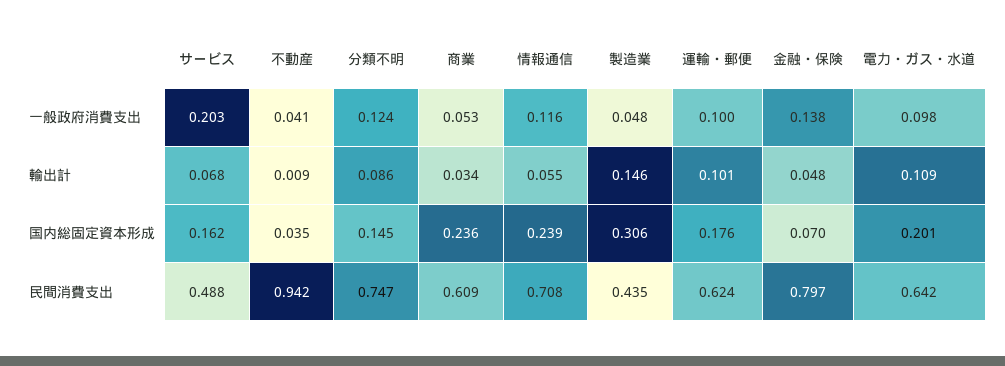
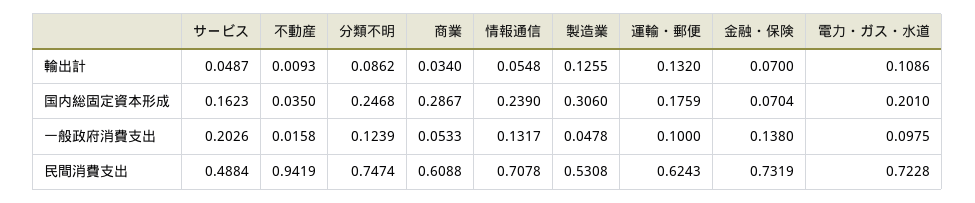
不動産, 一般政府消費支出: 0.041 -> 0.0158
情報通信, 一般政府消費支出: 0.116 -> 0.1317
サービス, 輸出計: 0.068 -> 0.0487
製造業, 輸出計: 0.146 -> 0.1255
運輸・郵便, 輸出計: 0.101 -> 0.132
金融・保険, 輸出計: 0.048 -> 0.07
分類不明, 国内総固定資本形成: 0.145 -> 0.2468
商業, 国内総固定資本形成: 0.236 -> 0.2867
製造業, 民間消費支出: 0.435 -> 0.5308
金融・保険, 民間消費支出: 0.797 -> 0.7319
電力・ガス・水道, 民間消費支出: 0.642 -> 0.7228

